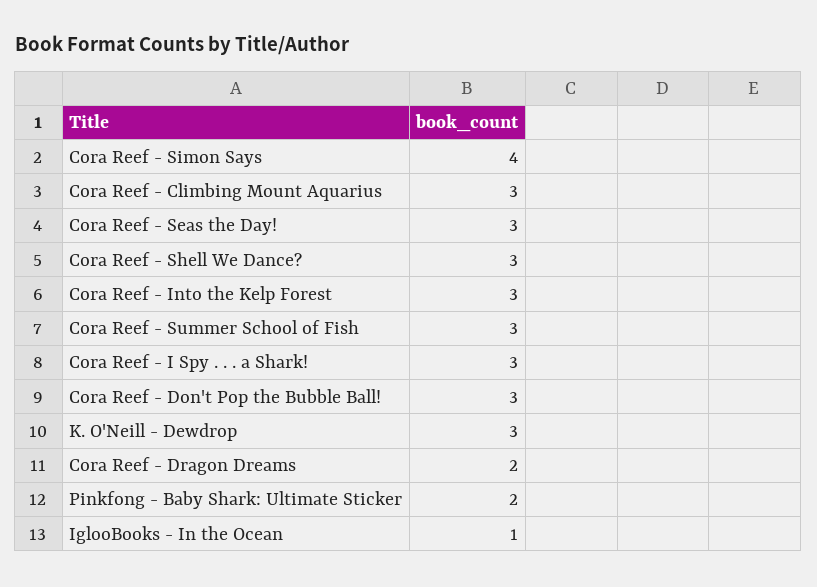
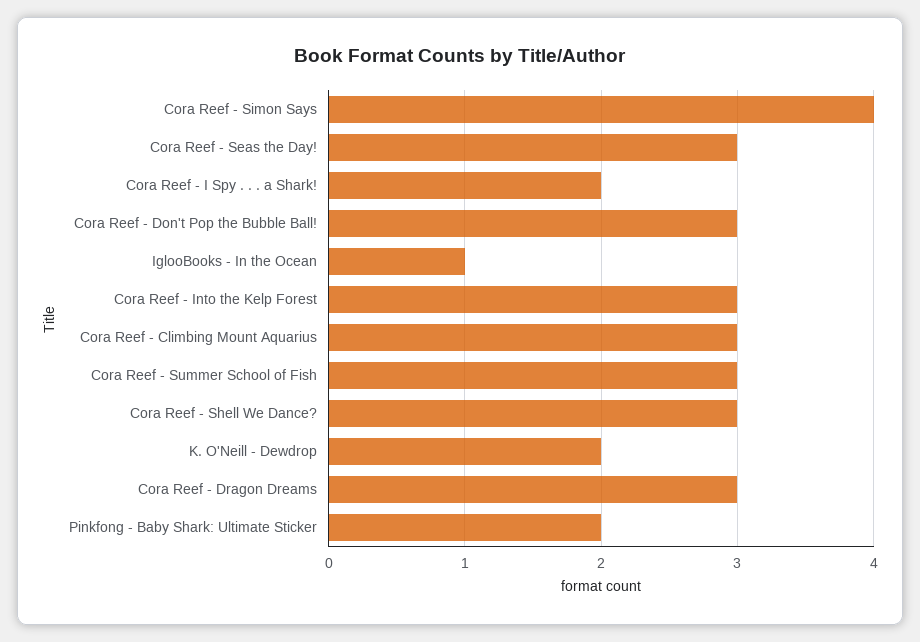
Cora Reef - I Spy . . . a Shark!: 3 -> 2
K. O'Neill - Dewdrop: 3 -> 2
Cora Reef - Dragon Dreams: 2 -> 3

